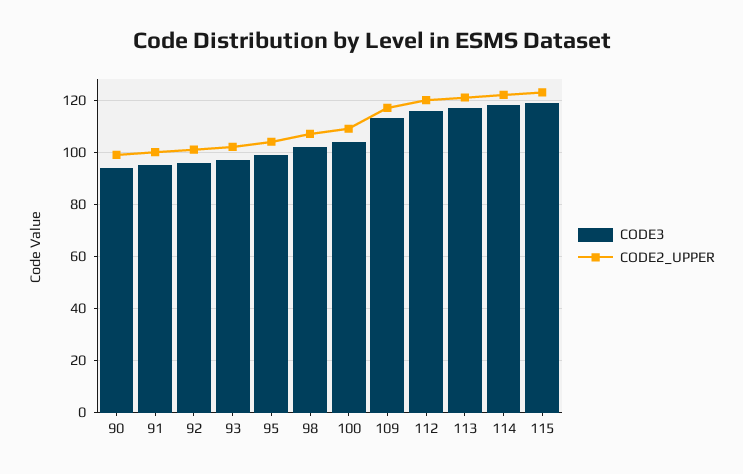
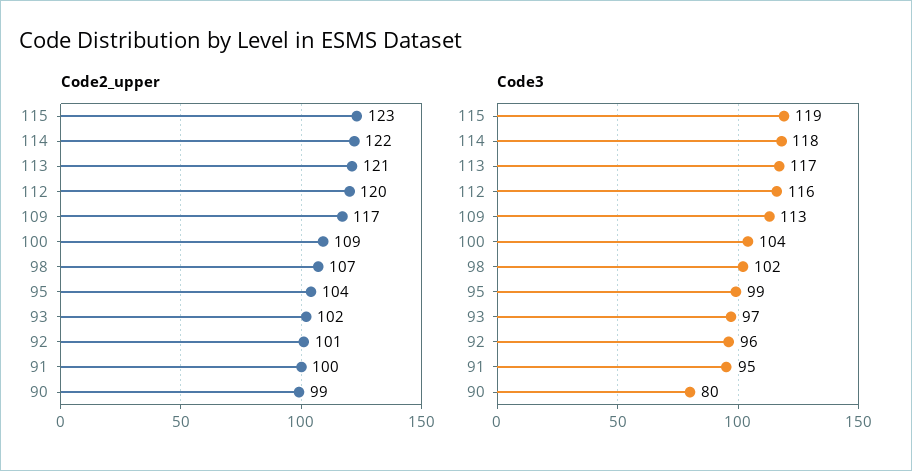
CODE3, 90: 95 -> 80

